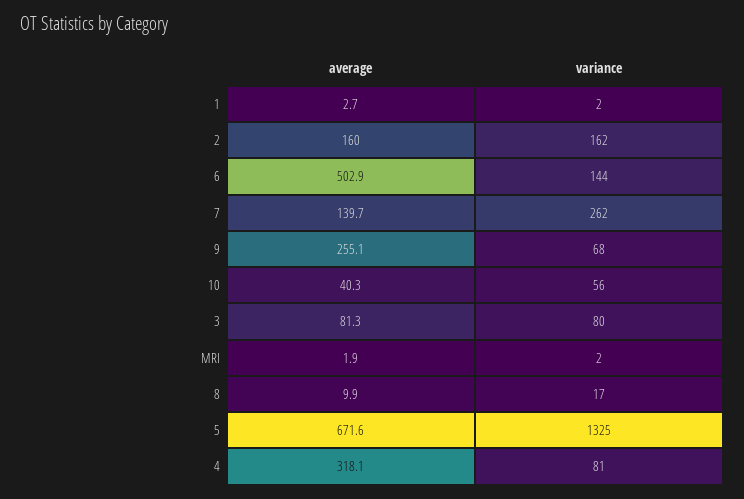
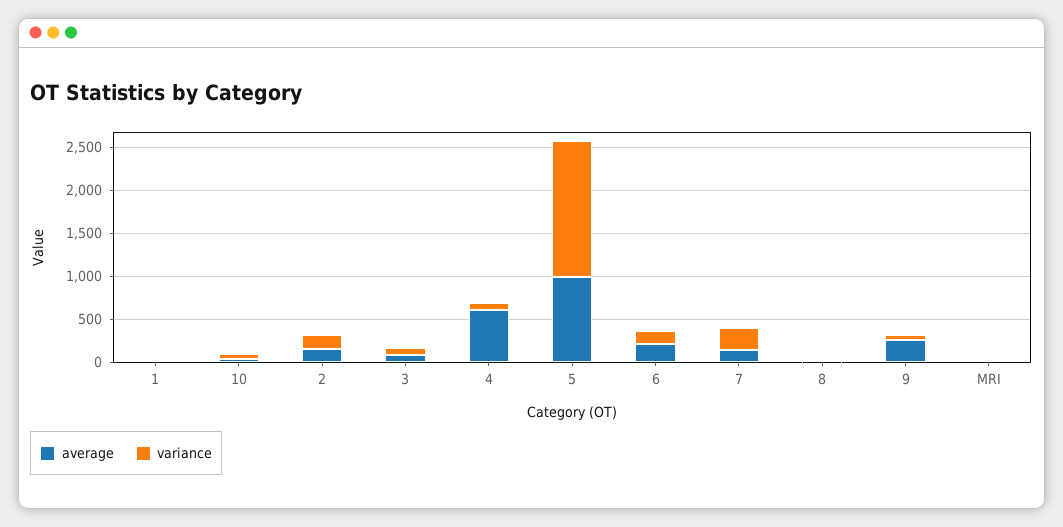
average, 6: 502.9 -> 200
average, 5: 671.6 -> 1000
variance, 5: 1325 -> 1600
average, 4: 318.1 -> 600

